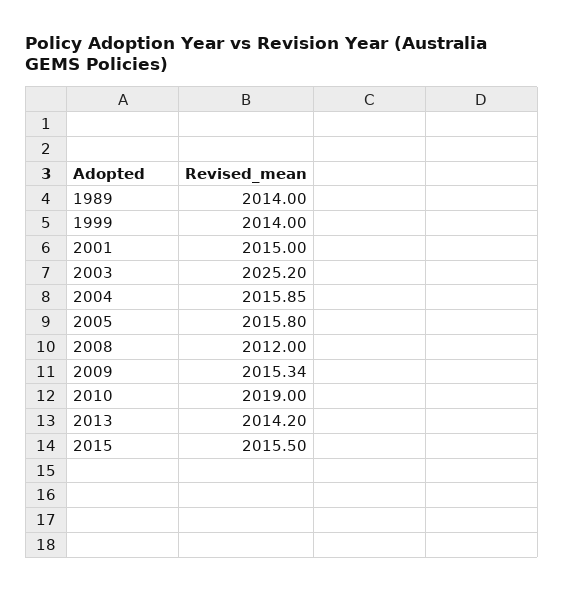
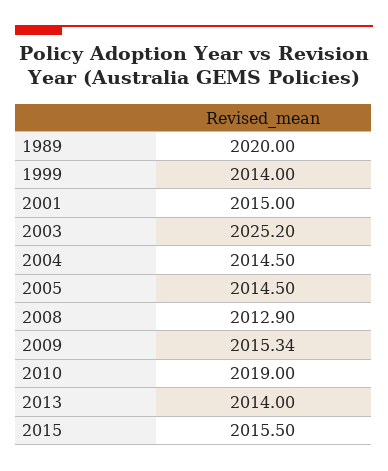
1989: 2014 -> 2020
2004: 2015.85 -> 2014.5
2005: 2015.8 -> 2014.5
2008: 2012 -> 2012.9
2013: 2014.2 -> 2014

